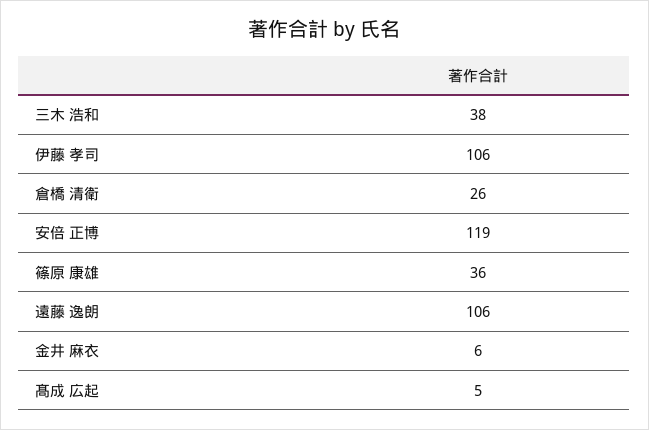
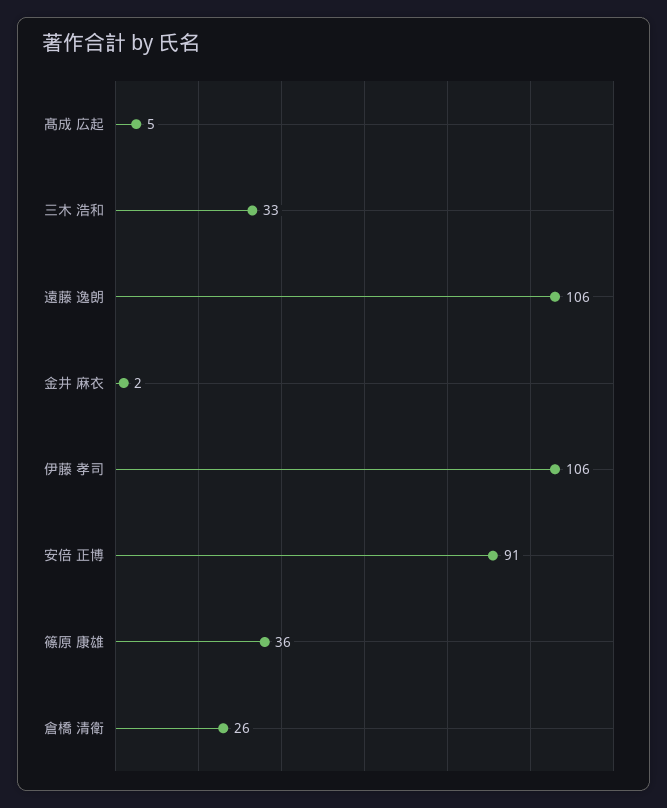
三木 浩和: 38 -> 33
安倍 正博: 119 -> 91
金井 麻衣: 6 -> 2

